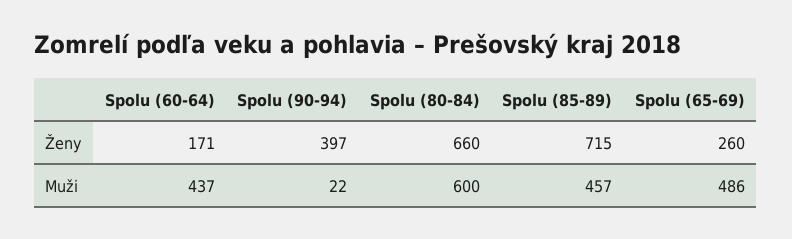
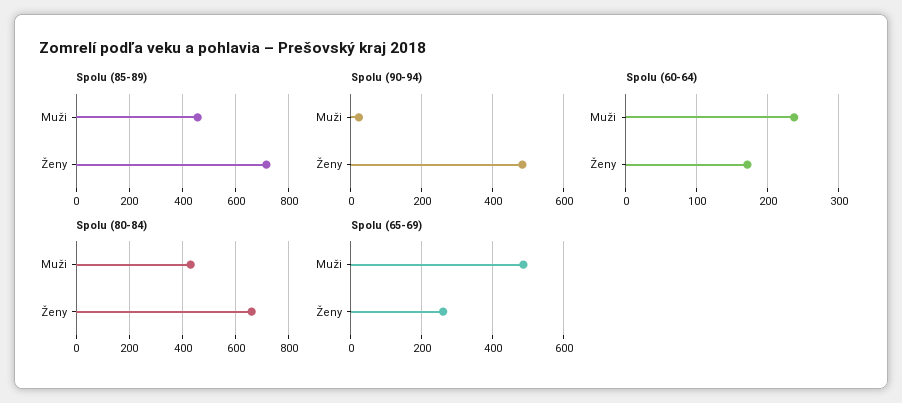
Spolu (90-94), Ženy: 397 -> 480
Spolu (60-64), Muži: 437 -> 240
Spolu (80-84), Muži: 600 -> 425

